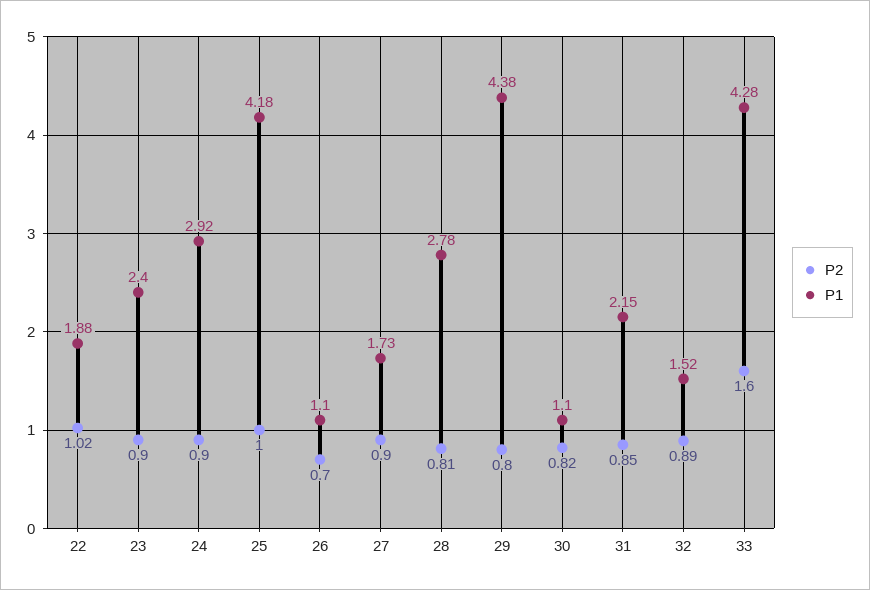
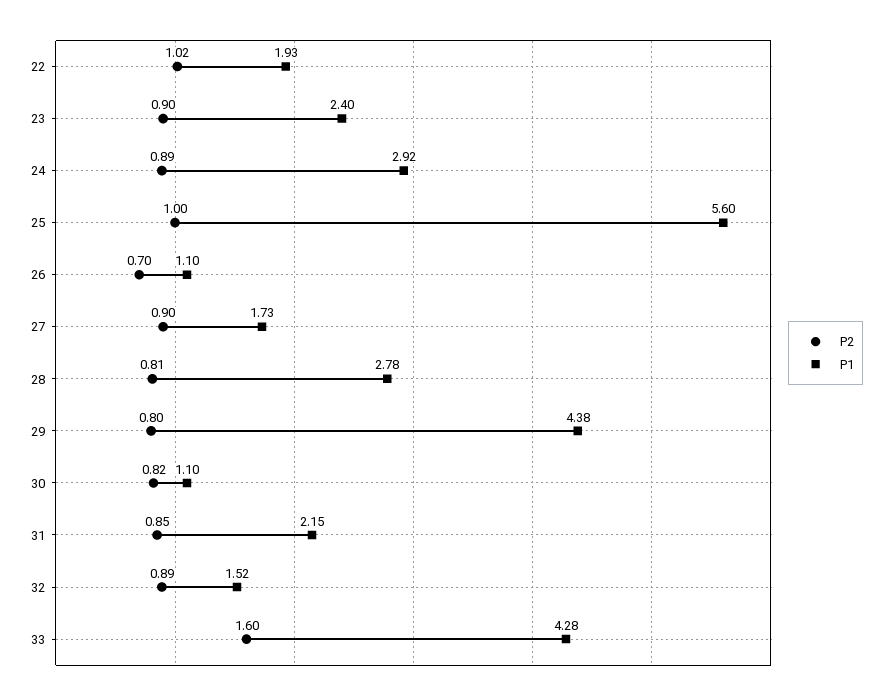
P1, 22: 1.88 -> 1.93
P2, 24: 0.9 -> 0.89
P1, 25: 4.18 -> 5.6

